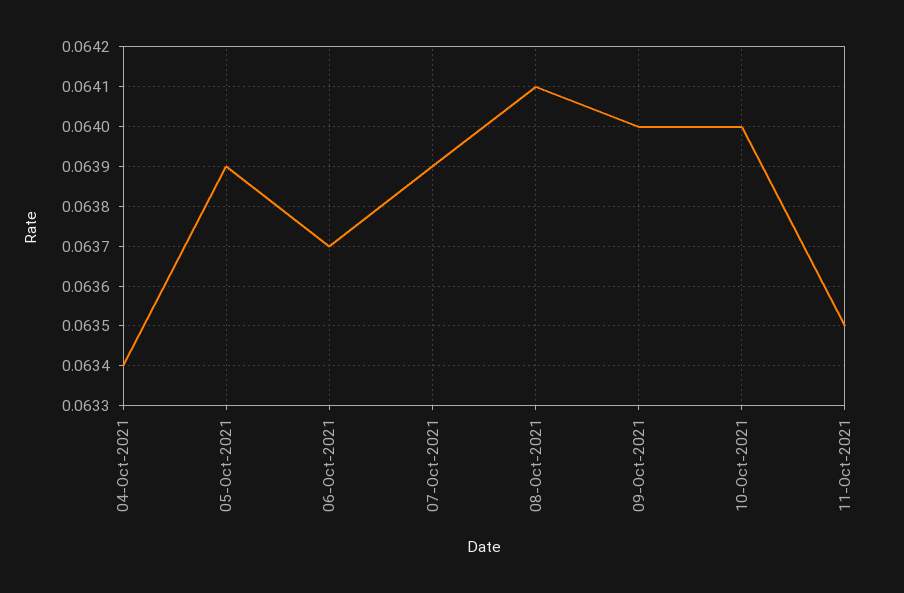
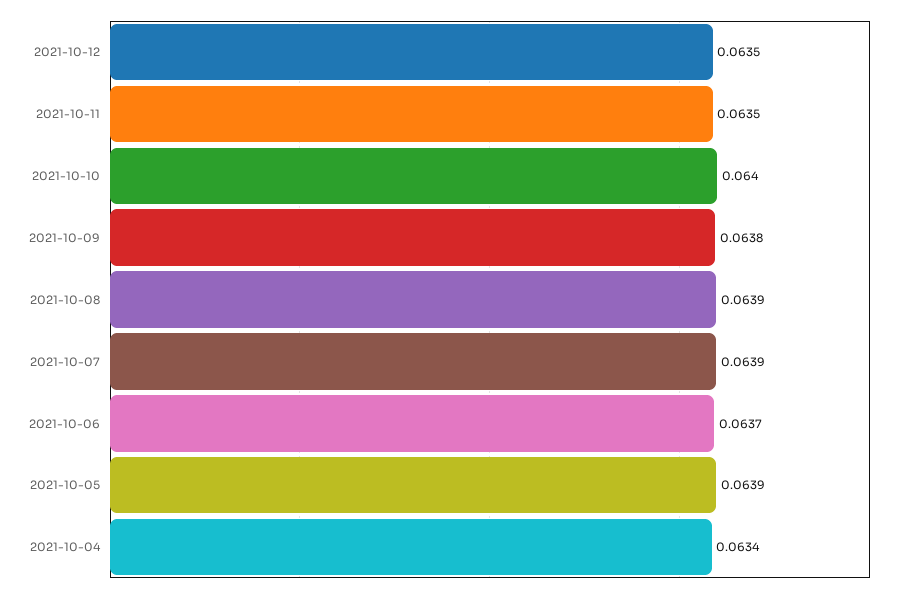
08-Oct-2021: 0.0641 -> 0.0639
09-Oct-2021: 0.064 -> 0.0638
2021-10-12: none -> 0.0635

